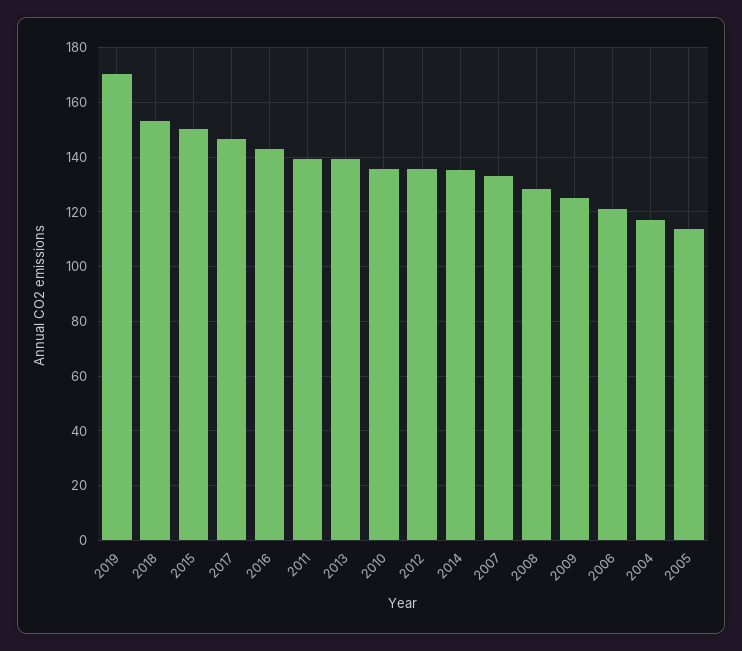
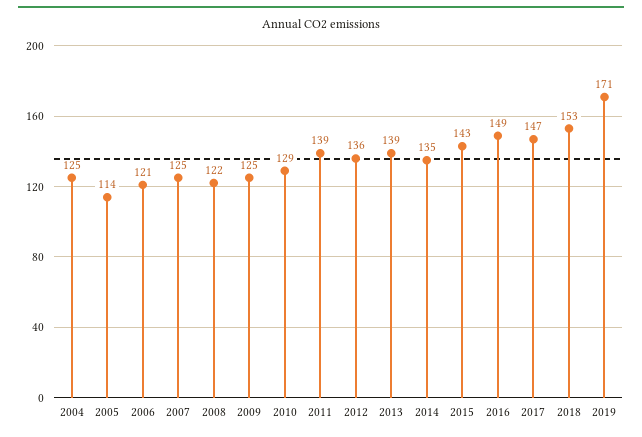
2015: 150 -> 143
2016: 142.5 -> 149
2010: 135 -> 129
2007: 132.5 -> 125
2008: 127.5 -> 122
2004: 117.5 -> 125

